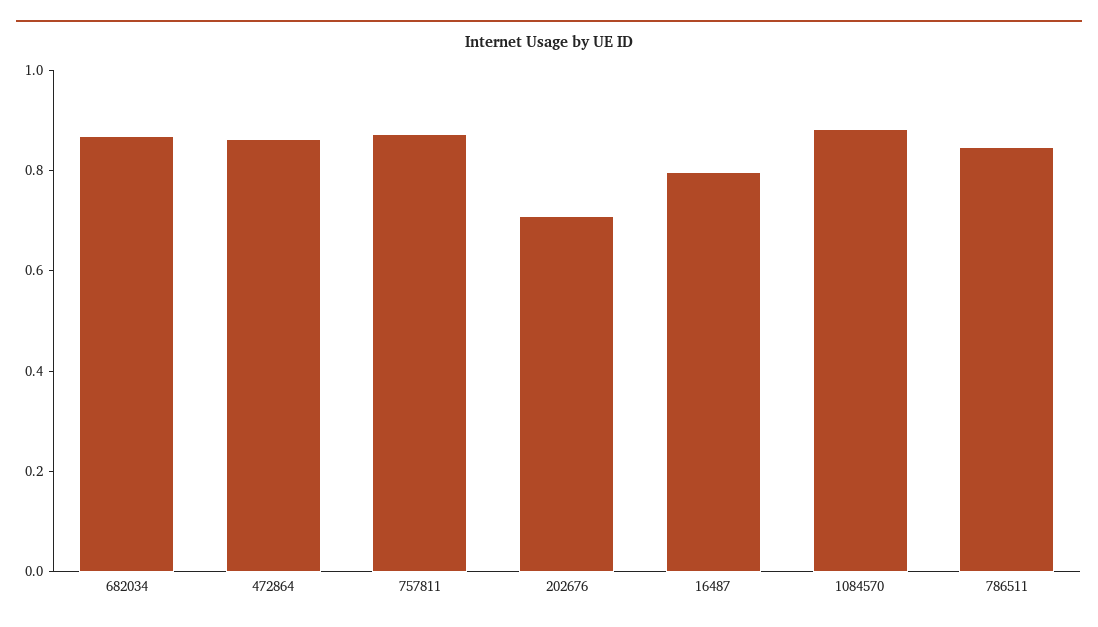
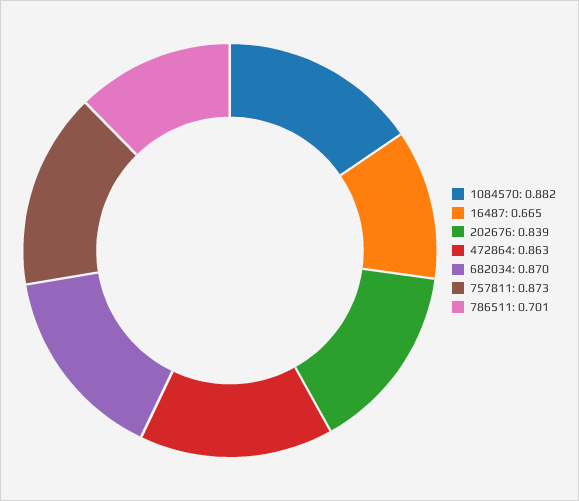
202676: 0.7 -> 0.839
16487: 0.8 -> 0.665
786511: 0.85 -> 0.701

